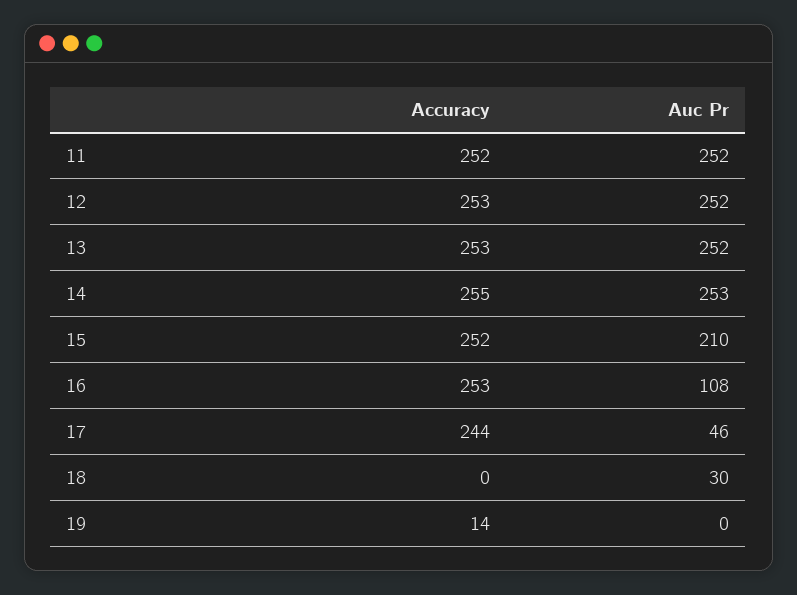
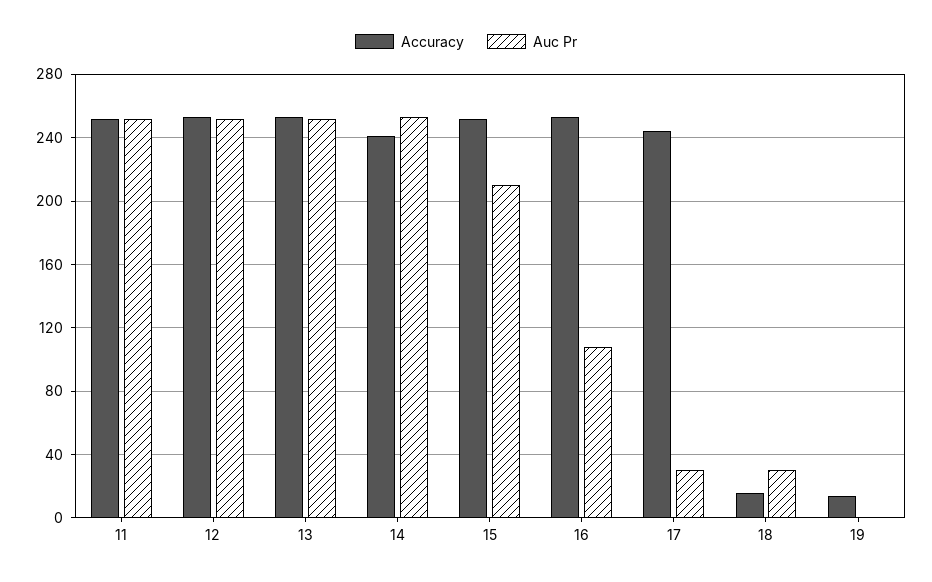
Accuracy, 14: 255 -> 240
Auc Pr, 17: 46 -> 30
Accuracy, 18: 0 -> 15

